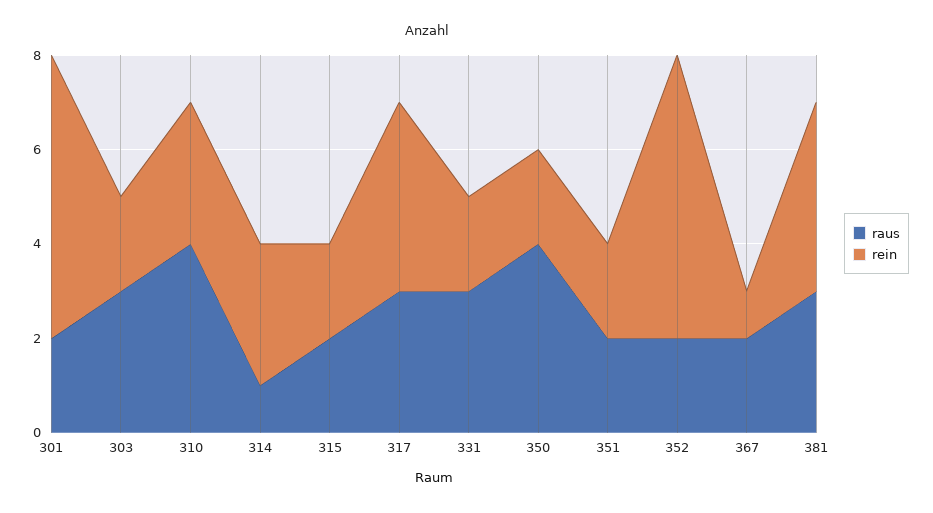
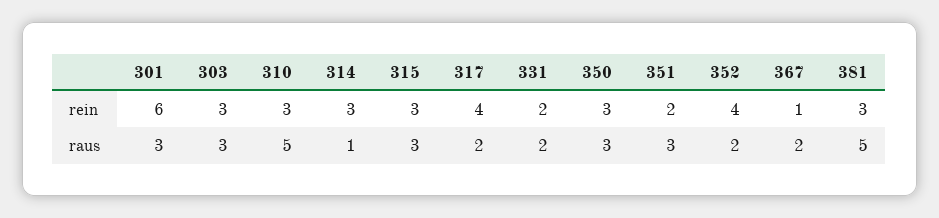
raus, 301: 2 -> 3
rein, 303: 2 -> 3
raus, 310: 4 -> 5
raus, 315: 2 -> 3
rein, 315: 2 -> 3
raus, 317: 3 -> 2
raus, 331: 3 -> 2
raus, 350: 4 -> 3
rein, 350: 2 -> 3
raus, 351: 2 -> 3
rein, 352: 6 -> 4
raus, 381: 3 -> 5
rein, 381: 4 -> 3

